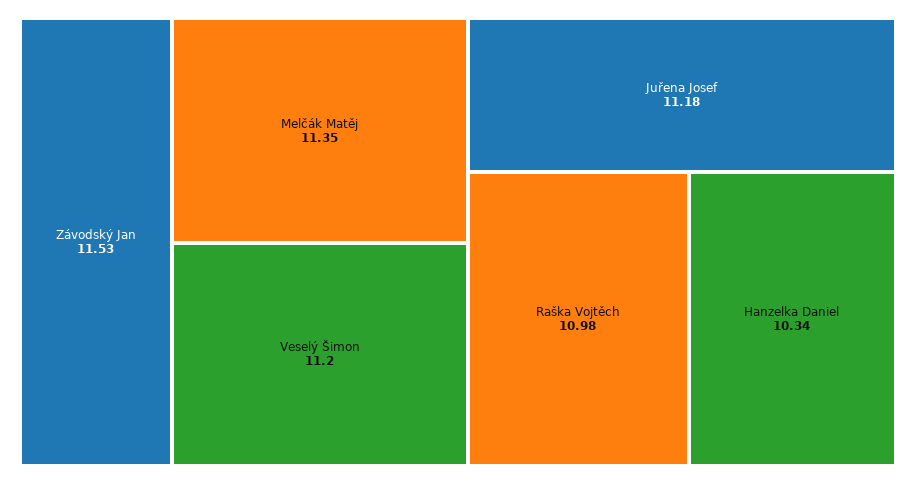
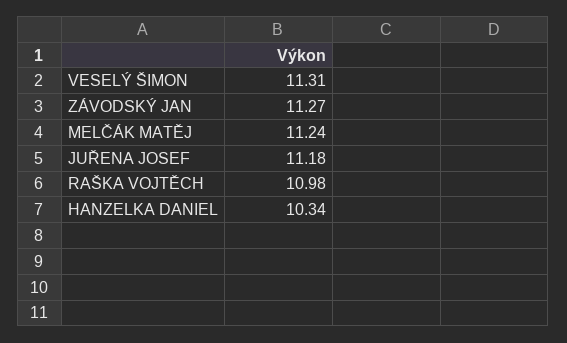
Závodský Jan: 11.53 -> 11.27
Melčák Matěj: 11.35 -> 11.24
Veselý Šimon: 11.2 -> 11.31

